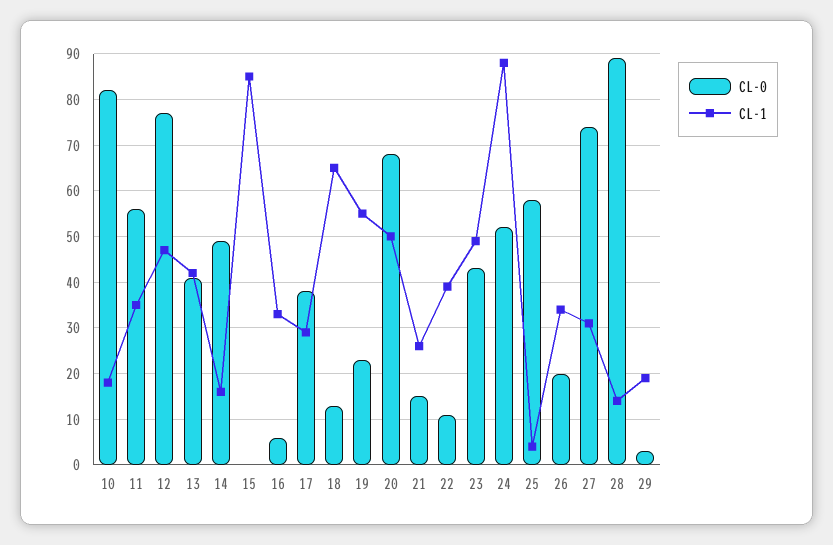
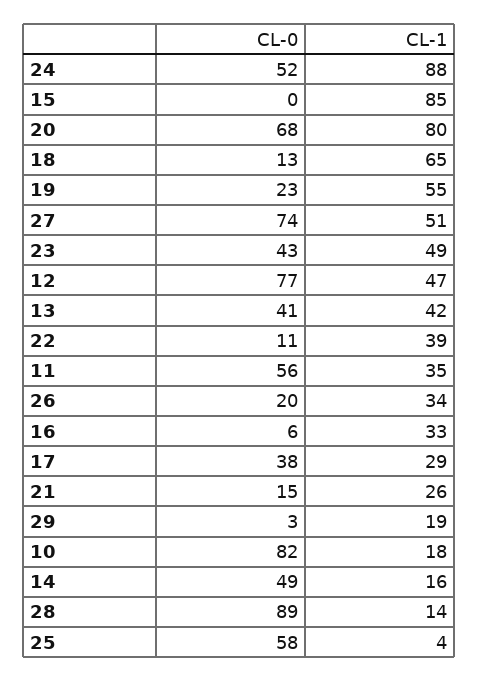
CL-1, 20: 50 -> 80
CL-1, 27: 30 -> 51

